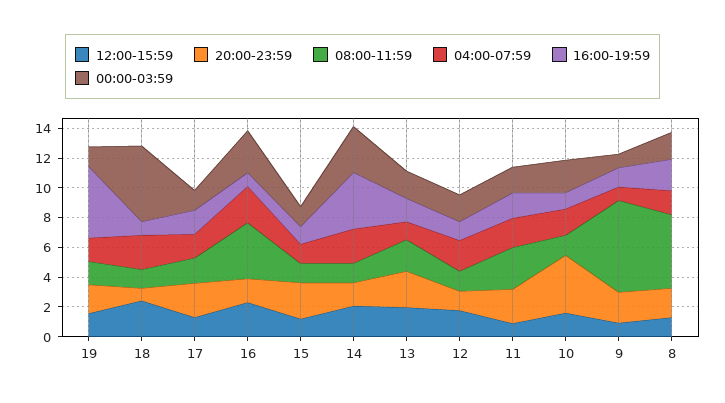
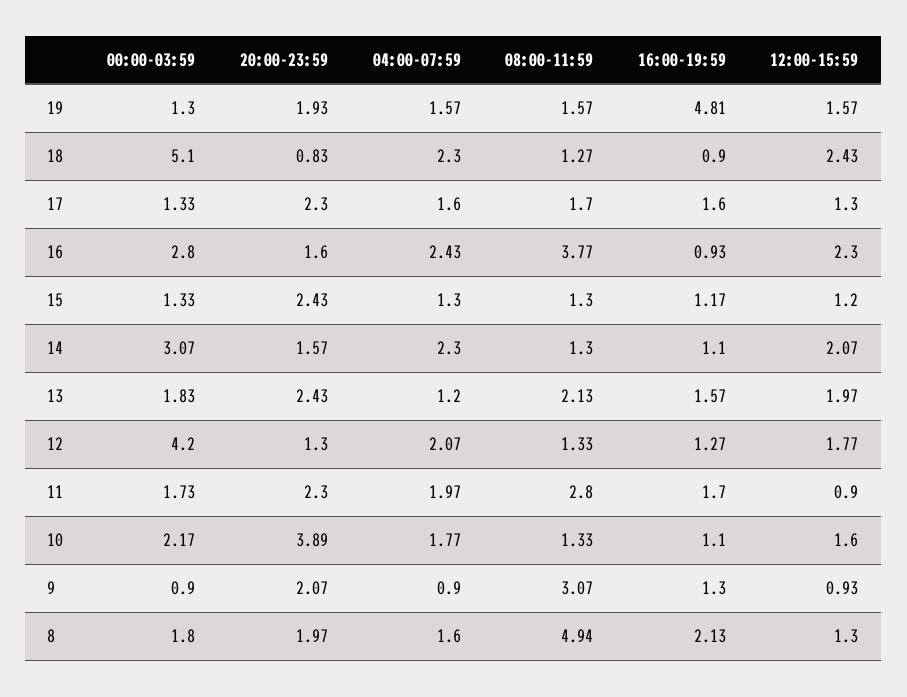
16:00-19:59, 14: 4 -> 1.1
00:00-03:59, 12: 2 -> 4.2
08:00-11:59, 9: 6 -> 3.07

